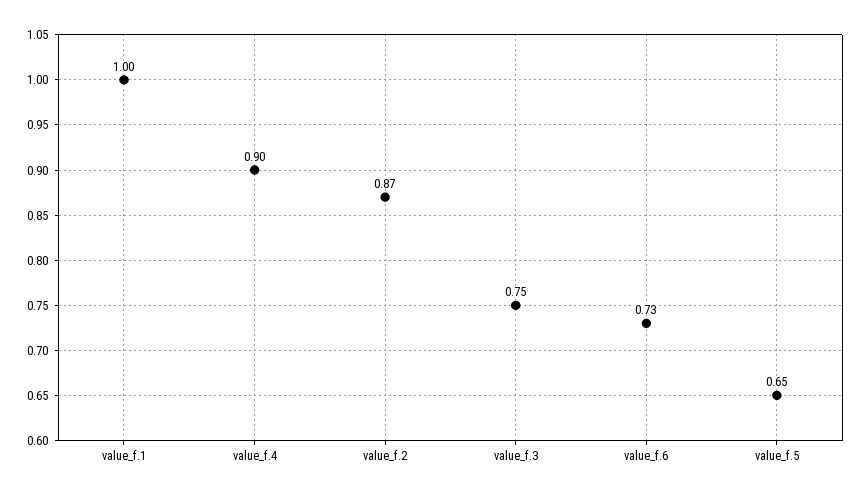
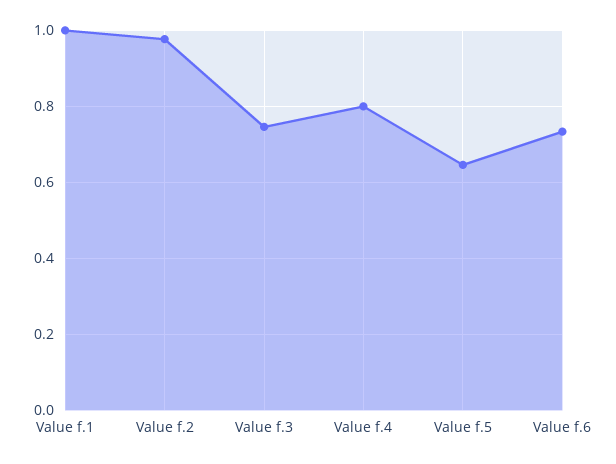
value_f.4: 0.9 -> 0.8
value_f.2: 0.87 -> 0.98

